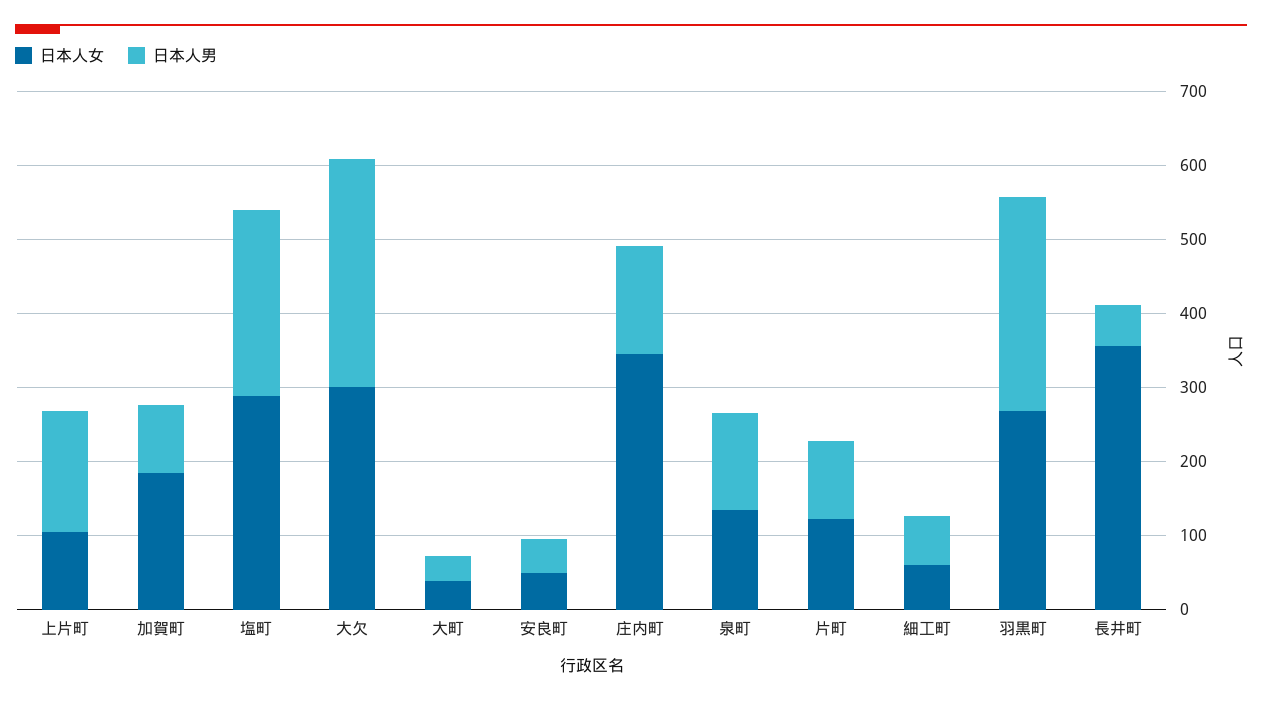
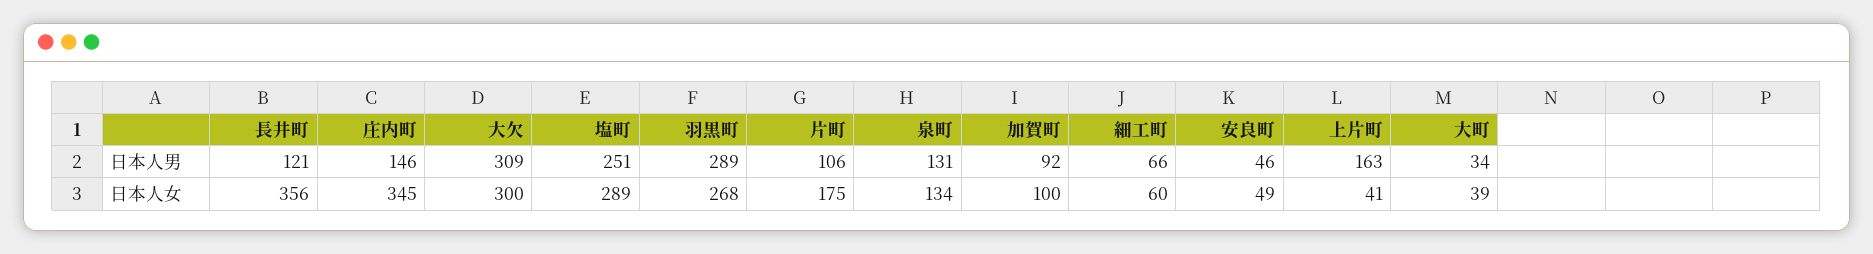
日本人女, 上片町: 100 -> 41
日本人女, 加賀町: 180 -> 100
日本人女, 片町: 120 -> 175
日本人男, 長井町: 60 -> 121

